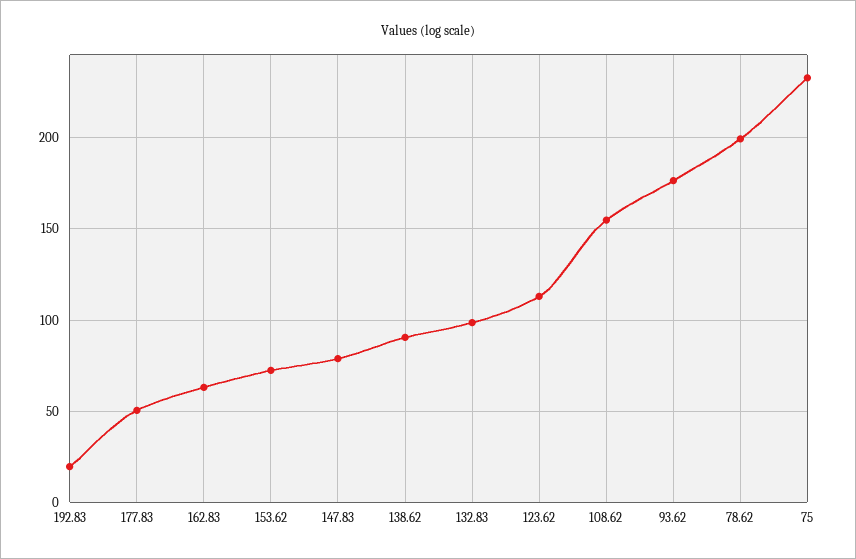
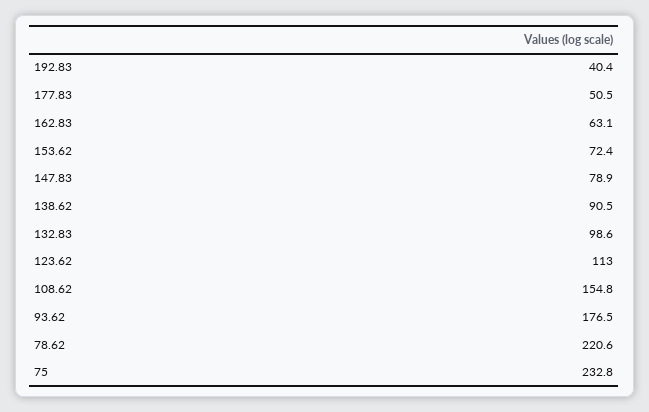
192.83: 20 -> 40.4
78.62: 200 -> 220.6

